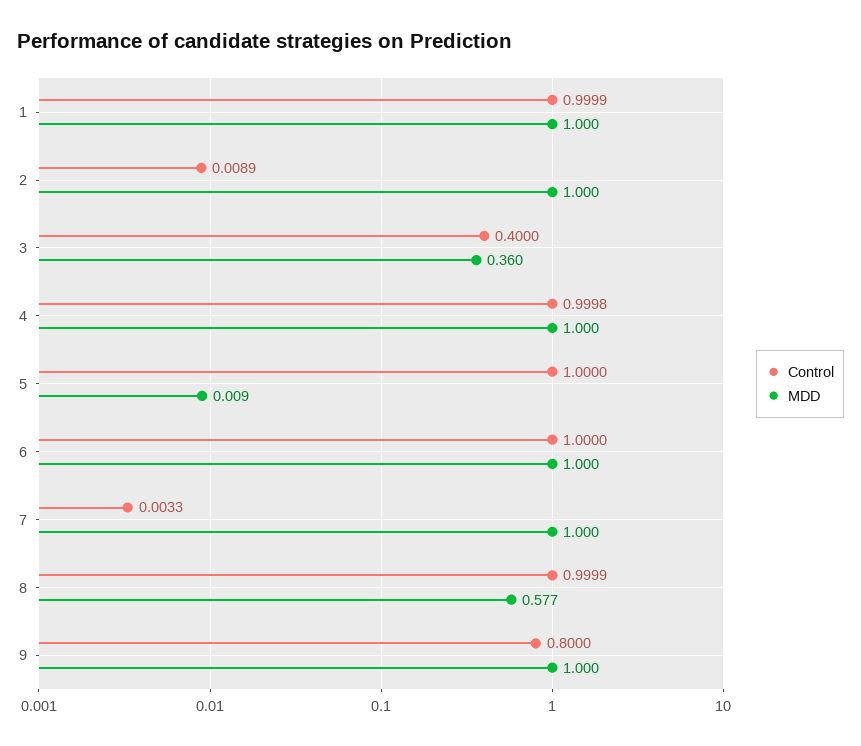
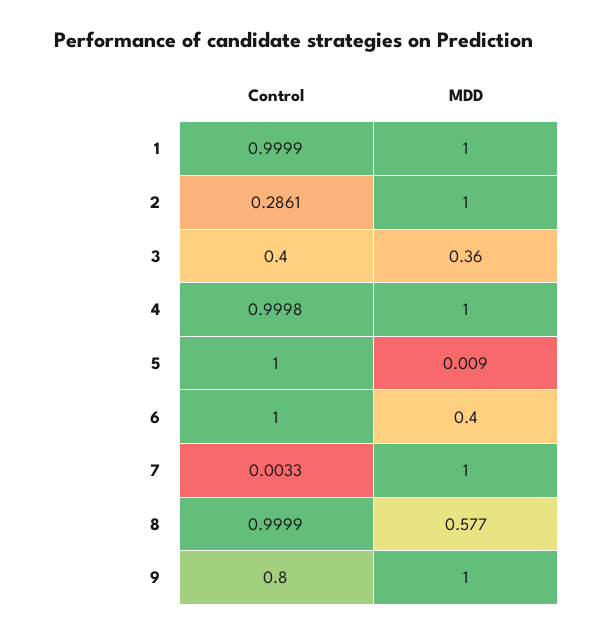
Control, 2: 0.0089 -> 0.2861
MDD, 6: 1 -> 0.4

